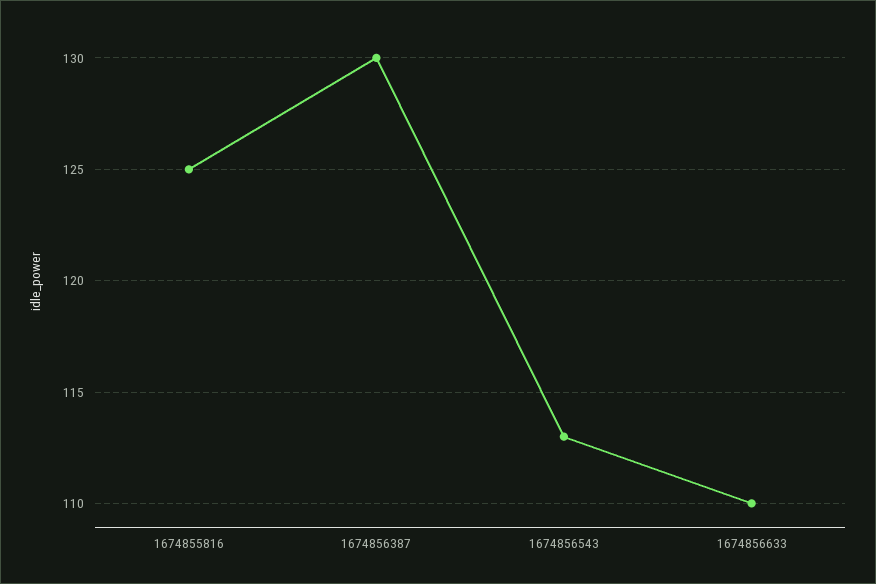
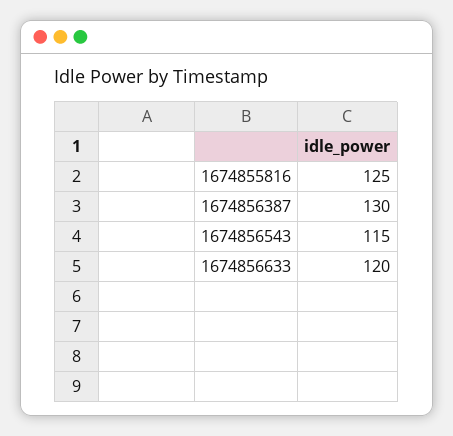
1674856543: 113 -> 115
1674856633: 110 -> 120

